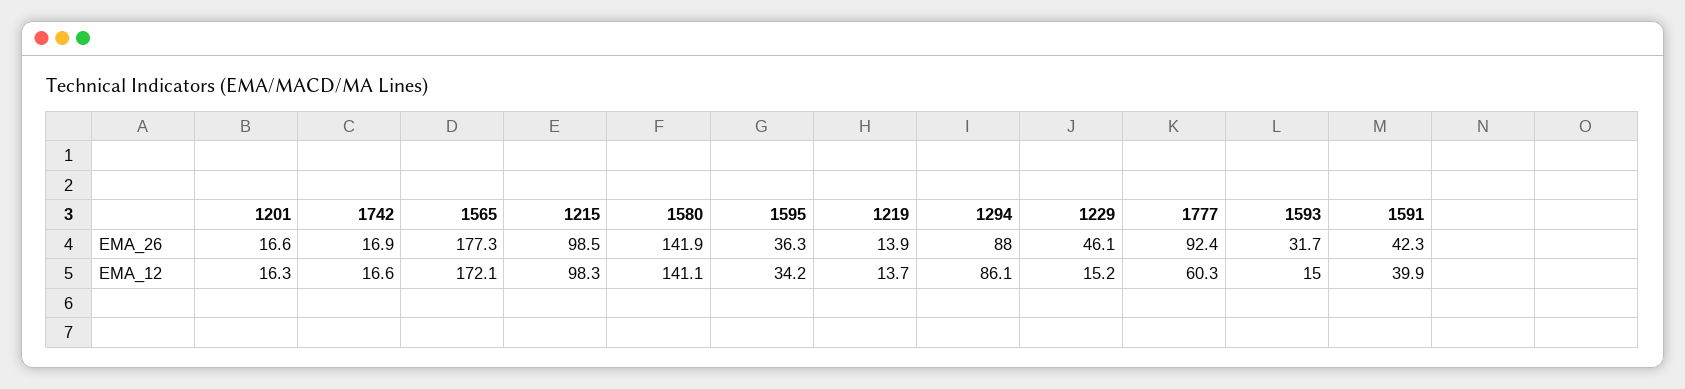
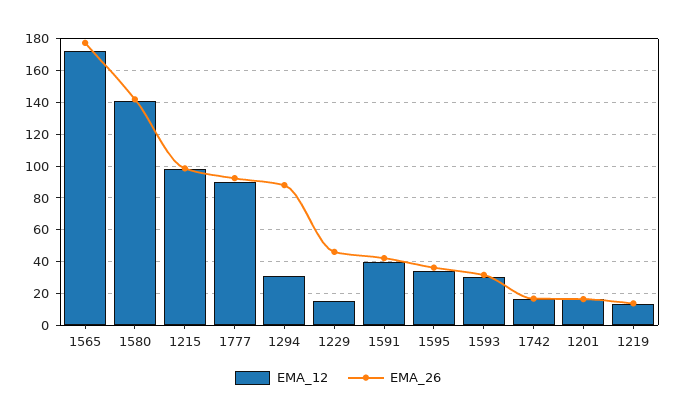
EMA_12, 1294: 86.1 -> 30
EMA_12, 1777: 60.3 -> 90
EMA_12, 1593: 15 -> 30

